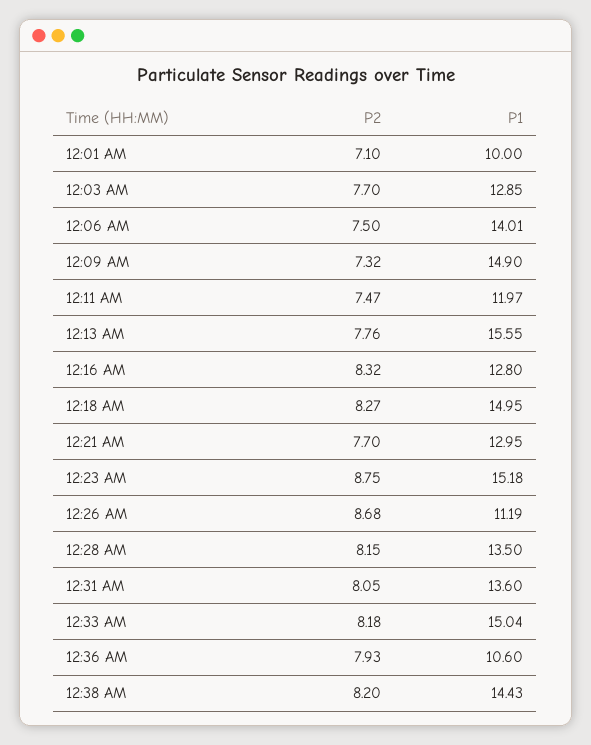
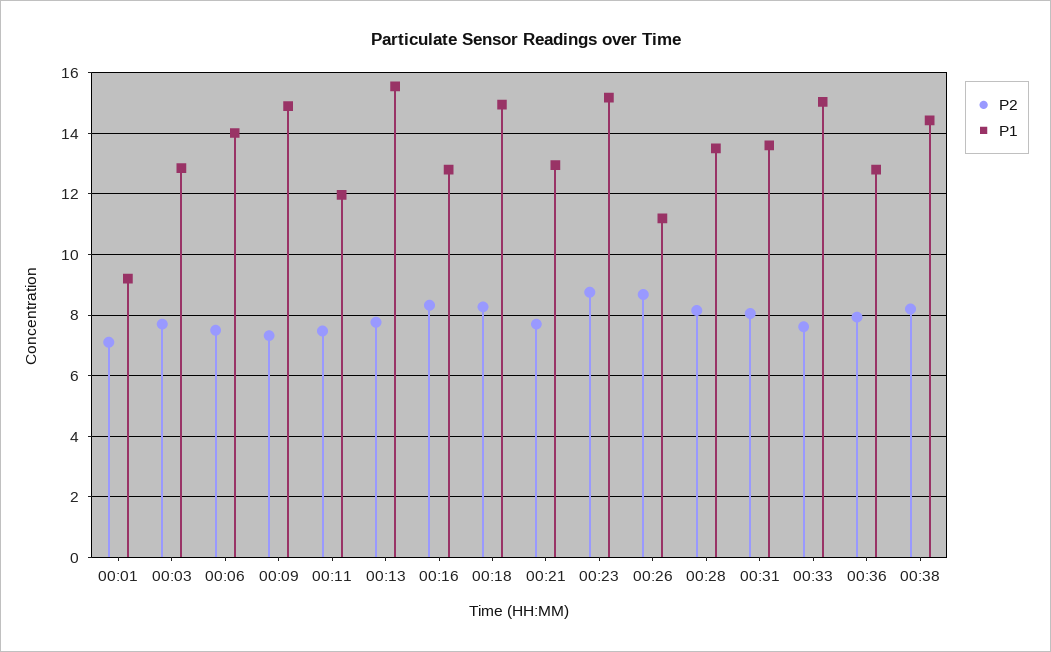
P1, 12:01 AM: 10 -> 9.2
P2, 12:33 AM: 8.18 -> 7.6
P1, 12:36 AM: 10.6 -> 12.8

